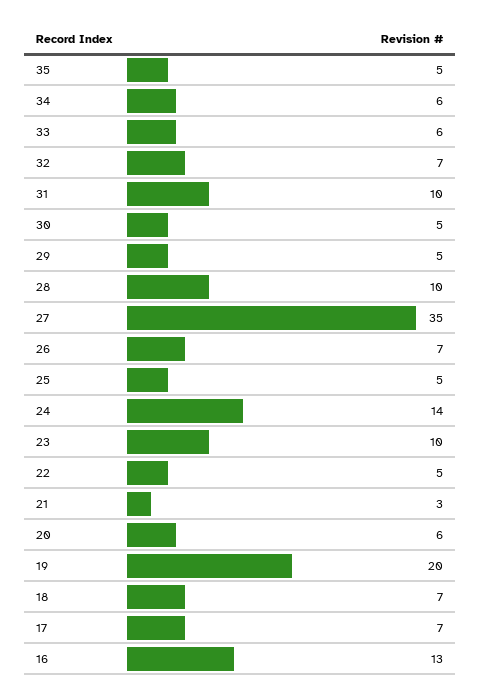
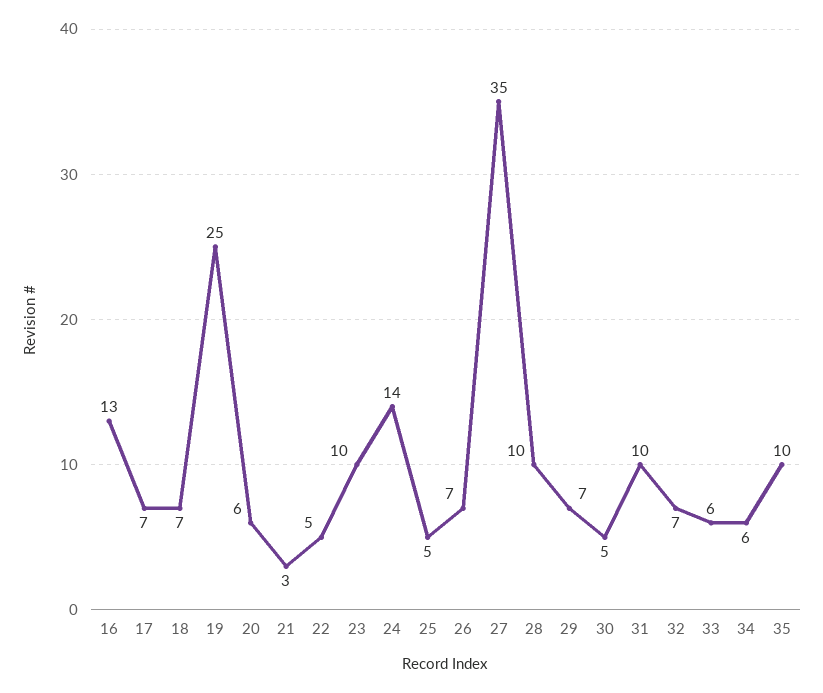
35: 5 -> 10
29: 5 -> 7
19: 20 -> 25

